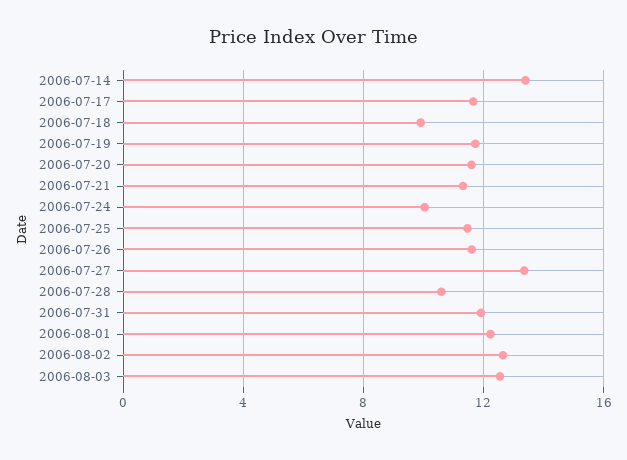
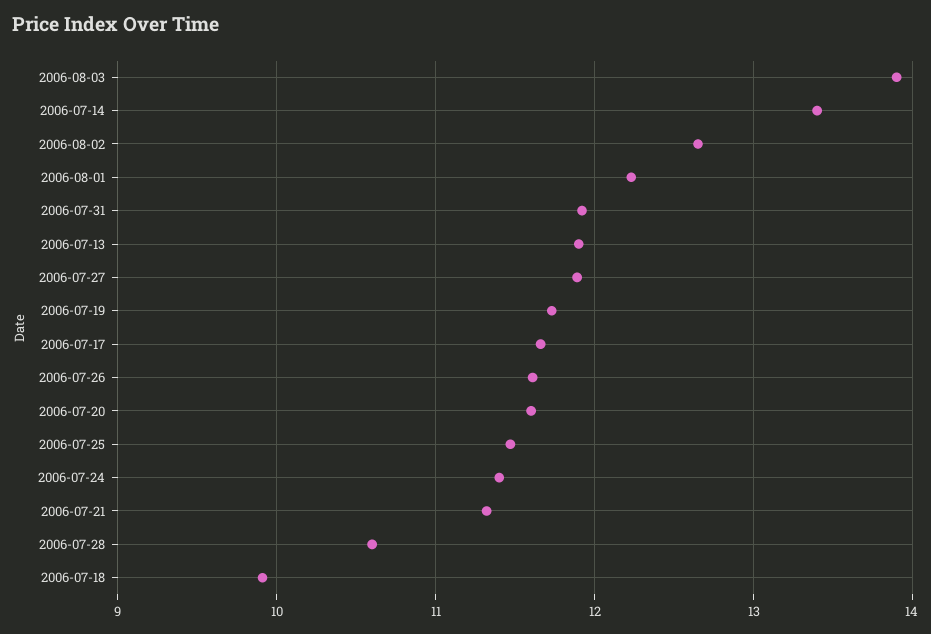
2006-07-24: 10 -> 11.4
2006-07-27: 13.5 -> 11.9
2006-08-03: 12.5 -> 13.9
2006-07-13: none -> 11.9

